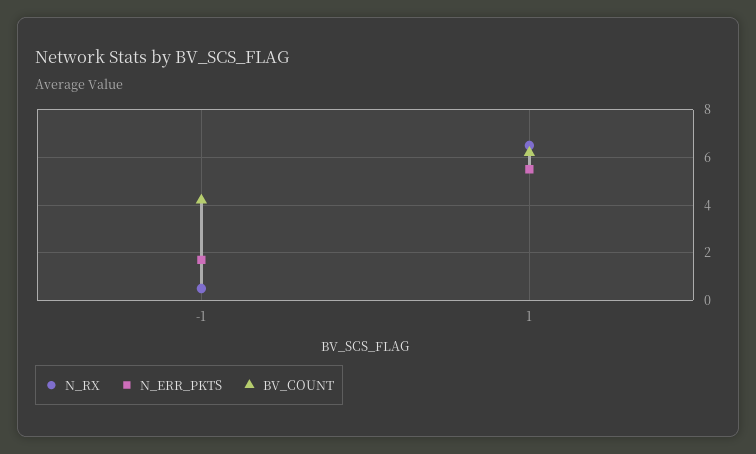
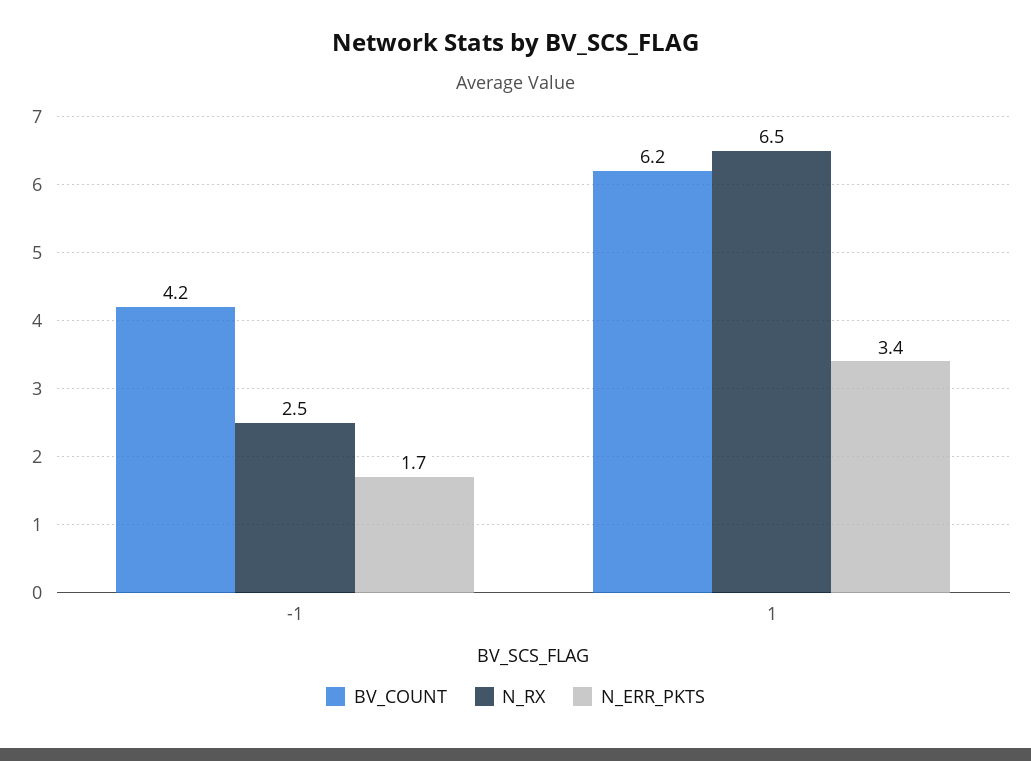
N_RX, -1: 0.5 -> 2.5
N_ERR_PKTS, 1: 5.5 -> 3.4

